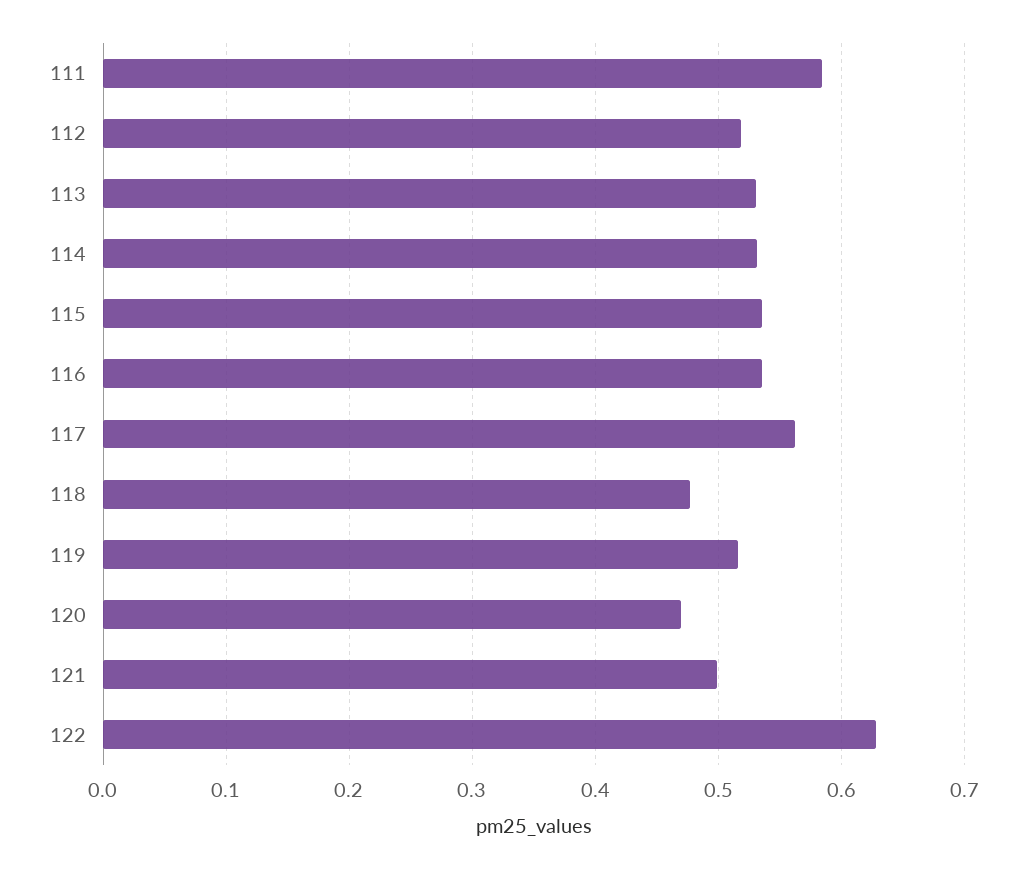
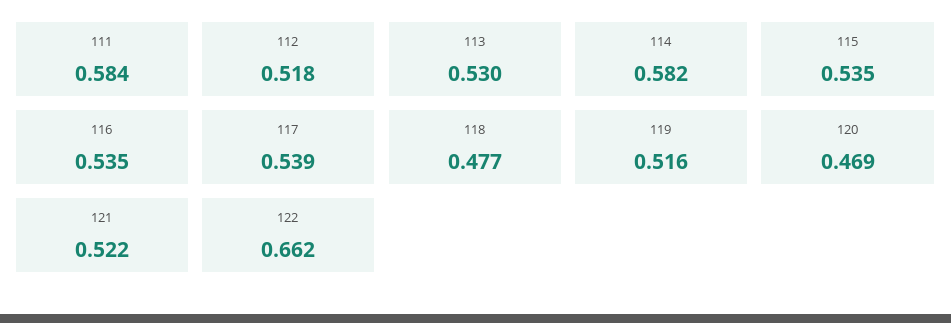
114: 0.53 -> 0.582
117: 0.56 -> 0.539
121: 0.5 -> 0.522
122: 0.63 -> 0.662

